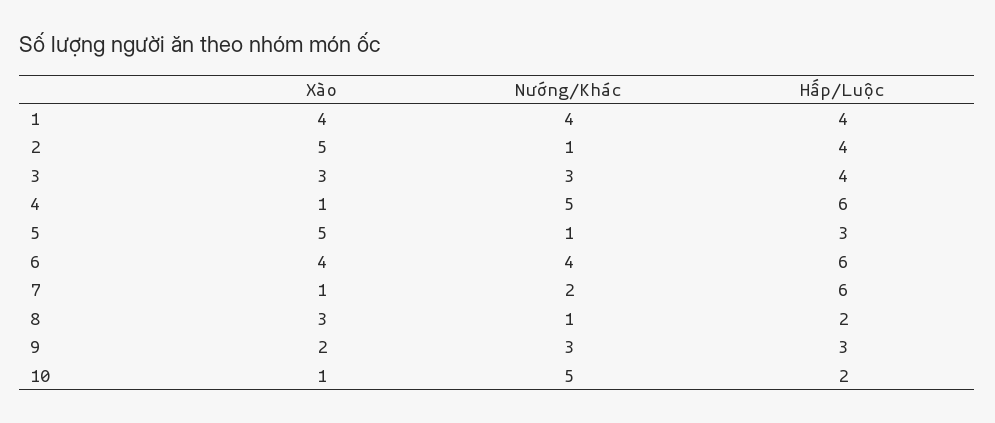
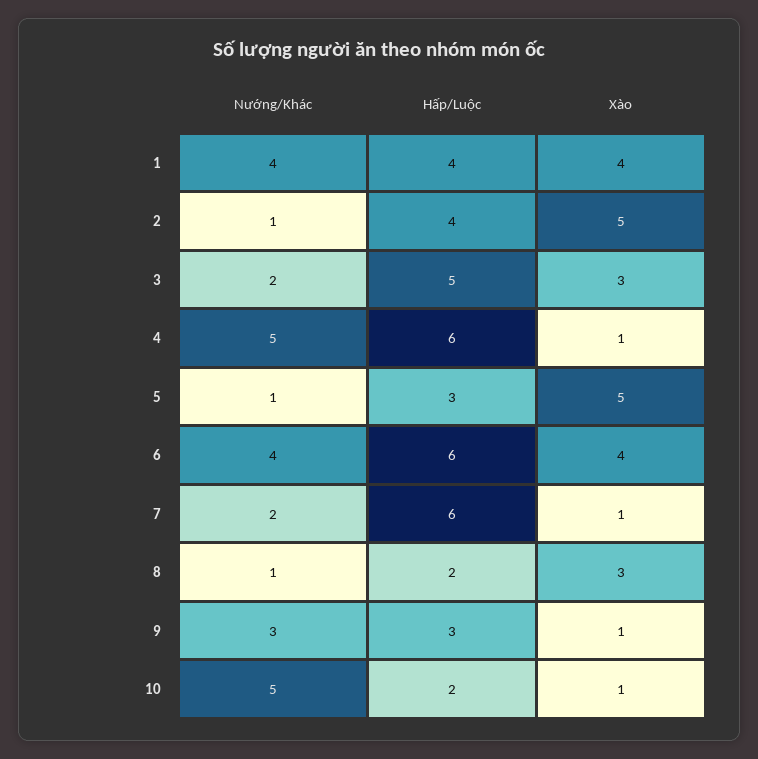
Nướng/Khác, 3: 3 -> 2
Hấp/Luộc, 3: 4 -> 5
Xào, 9: 2 -> 1

